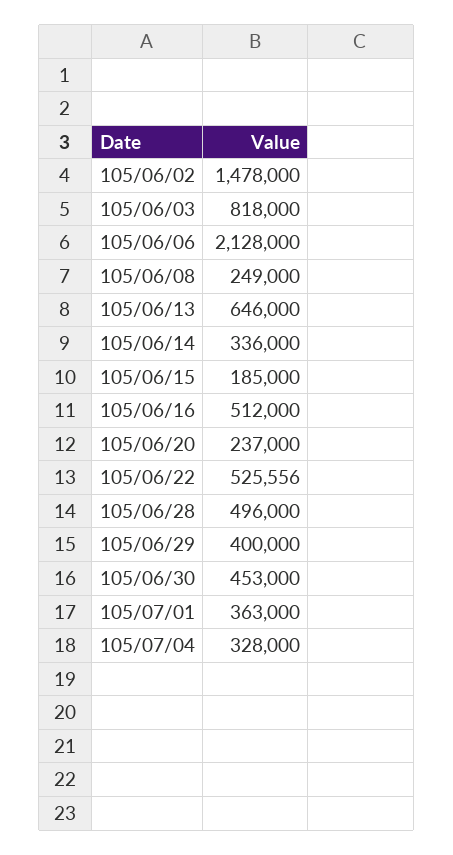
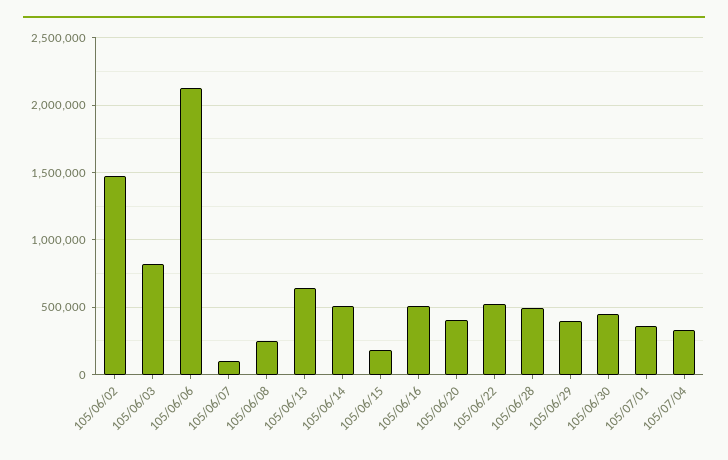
105/06/14: 336000 -> 500000
105/06/20: 237000 -> 400000
105/06/07: none -> 100000

